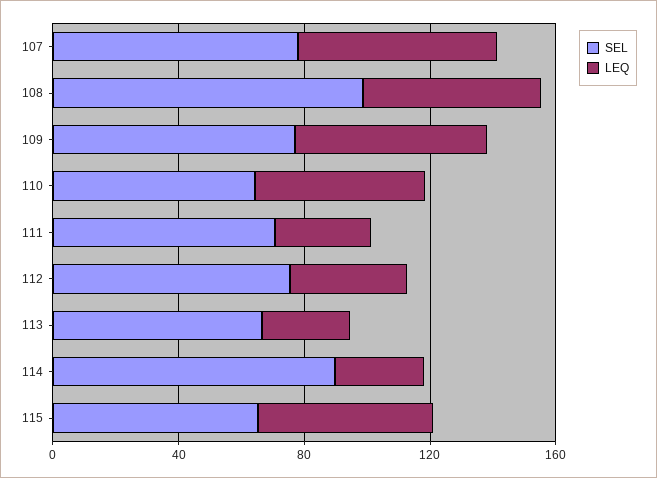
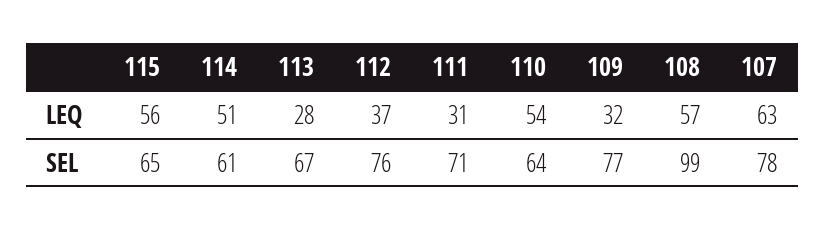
LEQ, 109: 60 -> 32
SEL, 114: 90 -> 61
LEQ, 114: 30 -> 51

